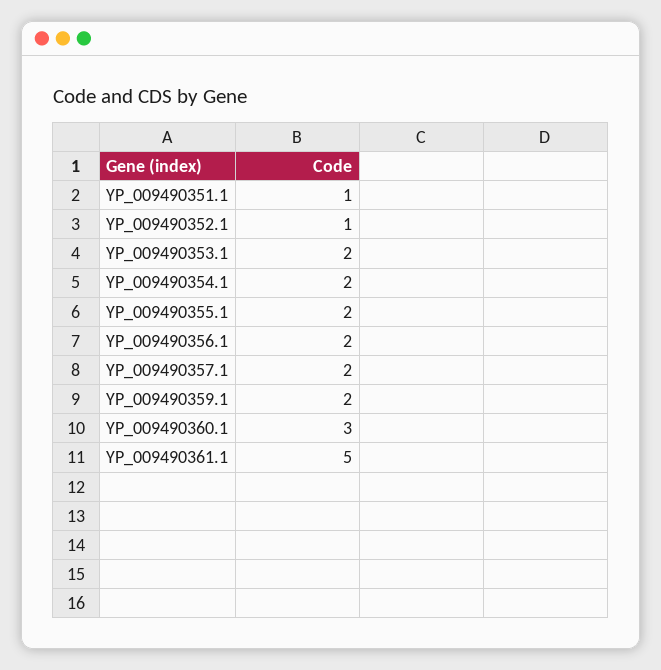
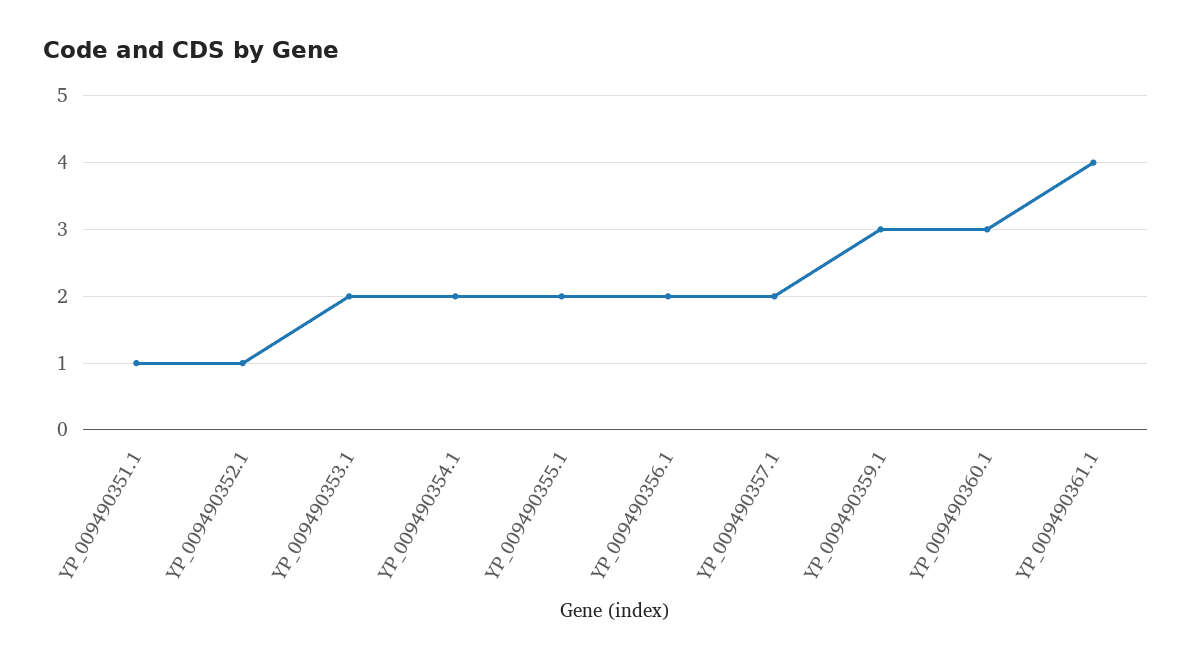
YP_009490359.1: 2 -> 3
YP_009490361.1: 5 -> 4

